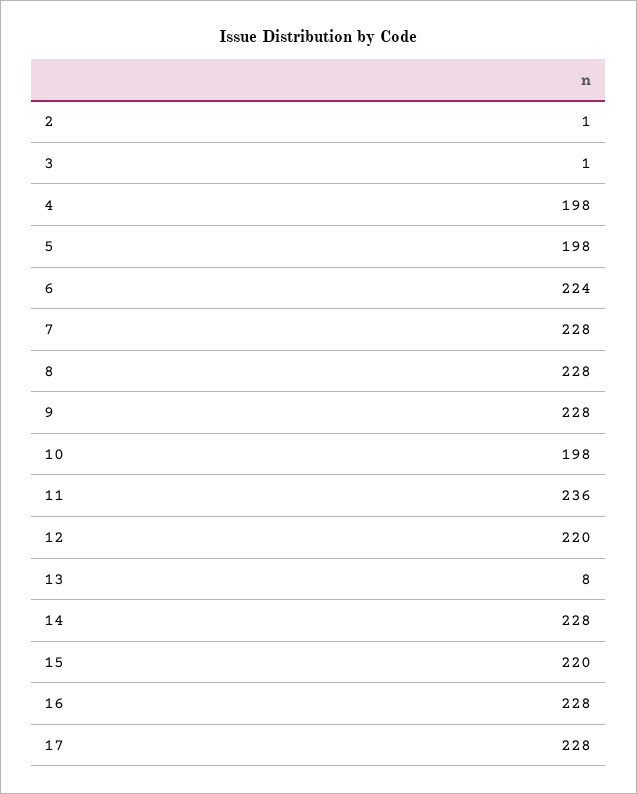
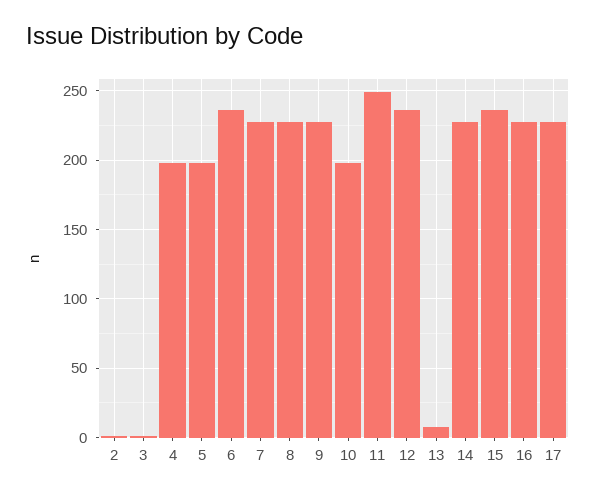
6: 224 -> 235
11: 236 -> 250
12: 220 -> 235
15: 220 -> 235

